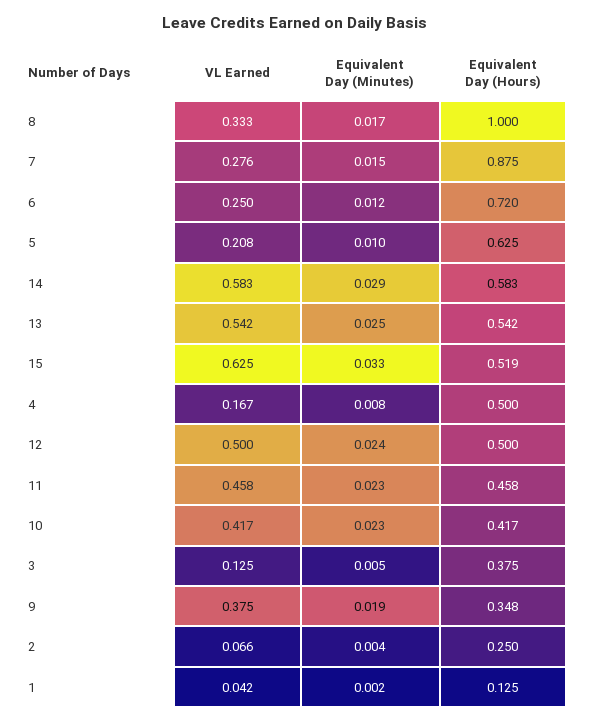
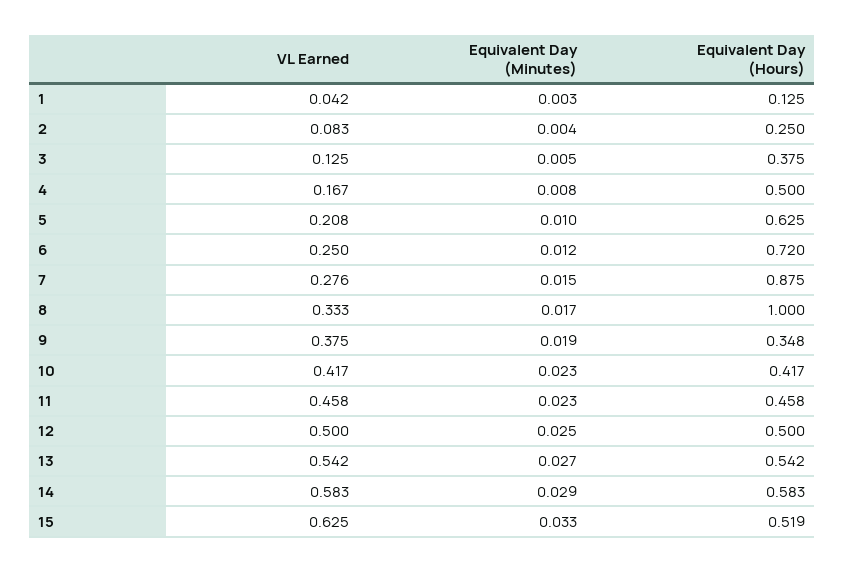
Equivalent Day (Minutes), 13: 0.025 -> 0.027
Equivalent Day (Minutes), 12: 0.024 -> 0.025
VL Earned, 2: 0.066 -> 0.083
Equivalent Day (Minutes), 1: 0.002 -> 0.003

